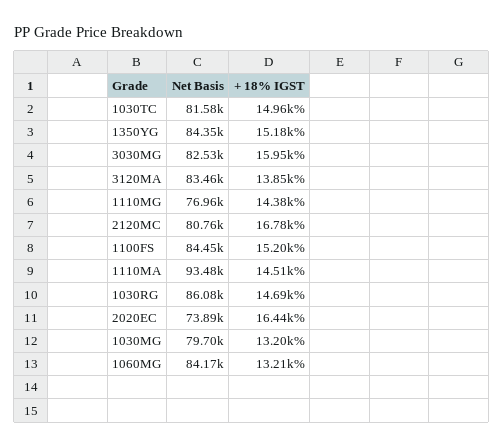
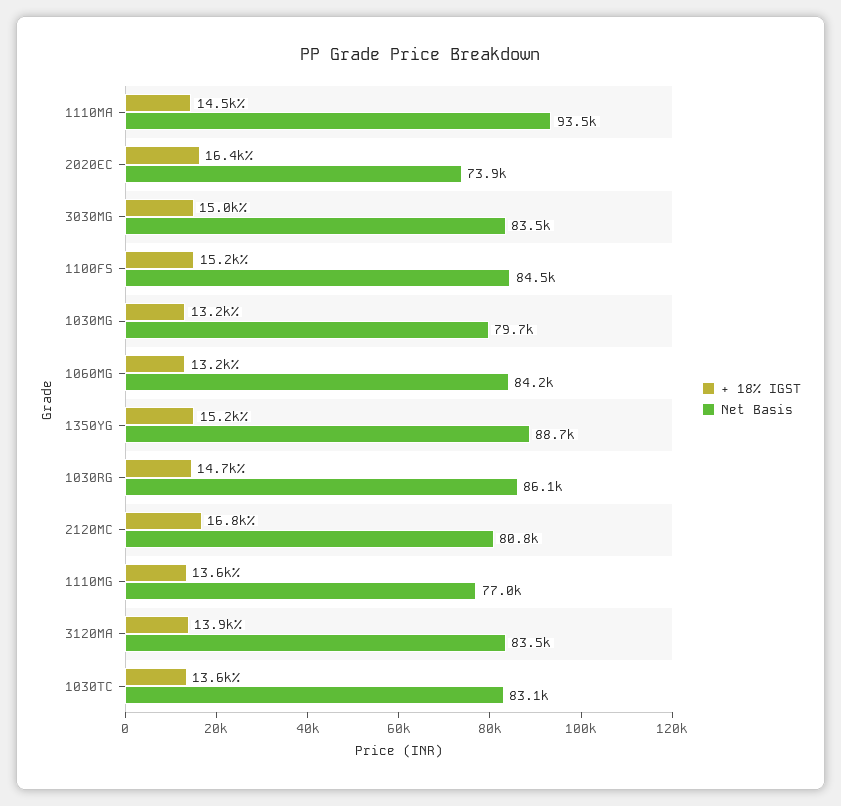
Net Basis, 1030TC: 81580 -> 83100
+ 18% IGST, 1030TC: 14960 -> 13600
Net Basis, 1350YG: 84350 -> 88700
Net Basis, 3030MG: 82530 -> 83500
+ 18% IGST, 3030MG: 15950 -> 15000
+ 18% IGST, 1110MG: 14380 -> 13600

